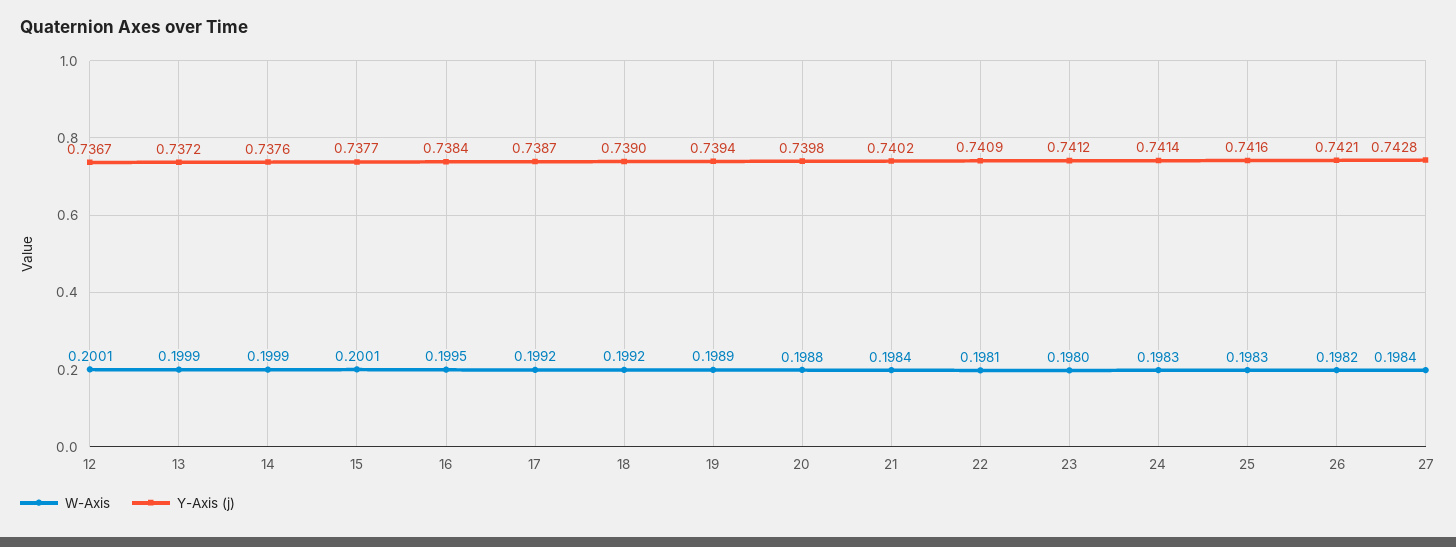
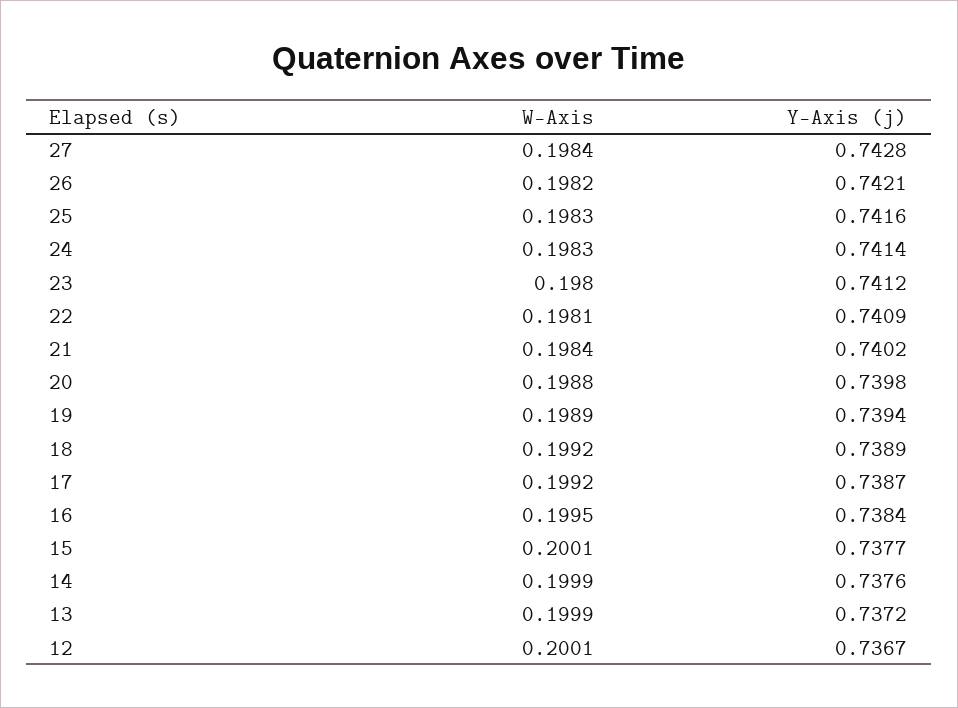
Y-Axis (j), 18: 0.739 -> 0.7389

